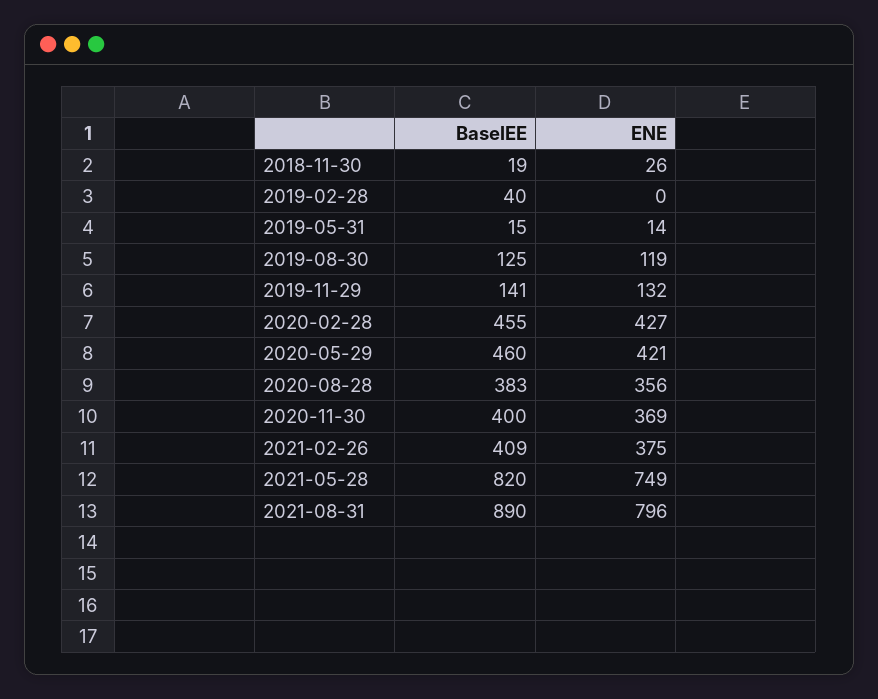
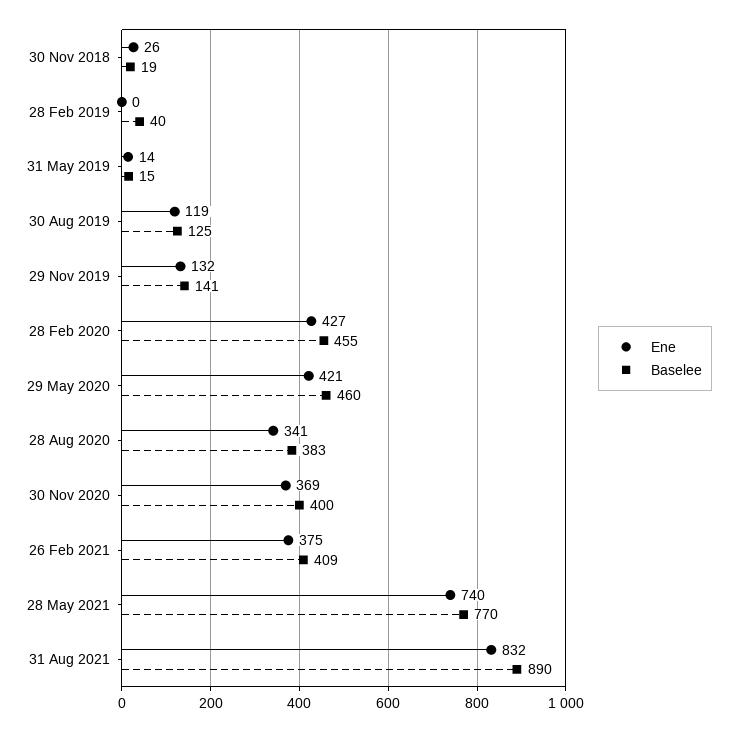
ENE, 2020-08-28: 356 -> 341
BaselEE, 2021-05-28: 820 -> 770
ENE, 2021-05-28: 749 -> 740
ENE, 2021-08-31: 796 -> 832

